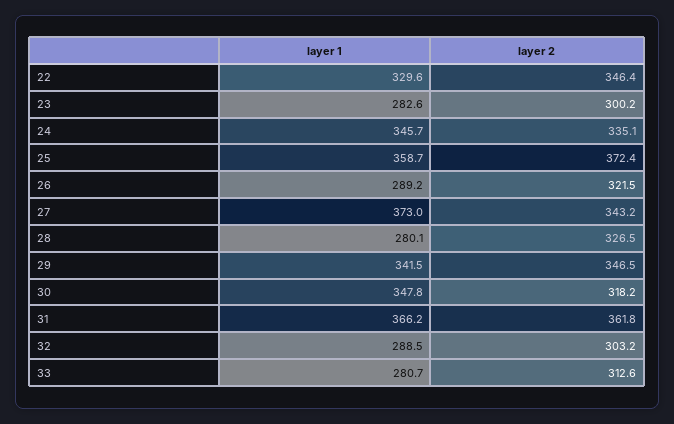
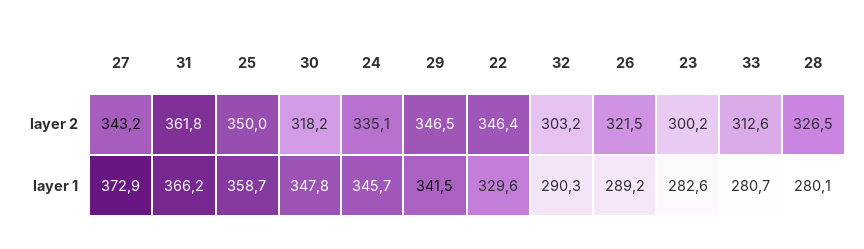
layer 2, 25: 372.4 -> 350
layer 1, 27: 373 -> 372.9
layer 1, 32: 288.5 -> 290.3

